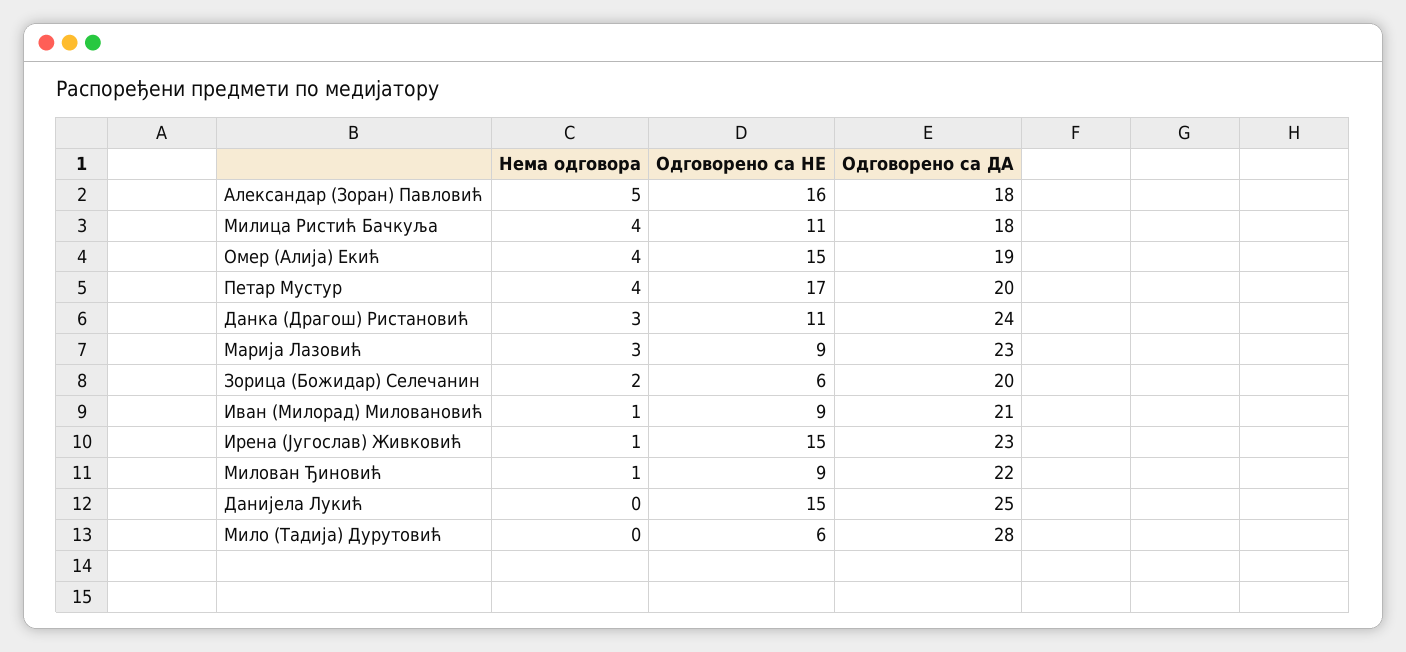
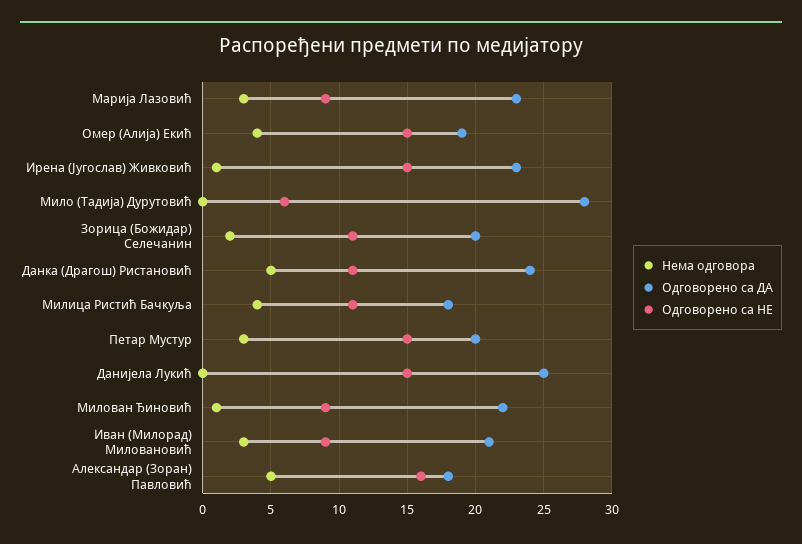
Нема одговора, Петар Мустур: 4 -> 3
Одговорено са НЕ, Петар Мустур: 17 -> 15
Нема одговора, Данка (Драгош) Ристановић: 3 -> 5
Одговорено са НЕ, Зорица (Божидар) Селечанин: 6 -> 11
Нема одговора, Иван (Милорад) Миловановић: 1 -> 3

